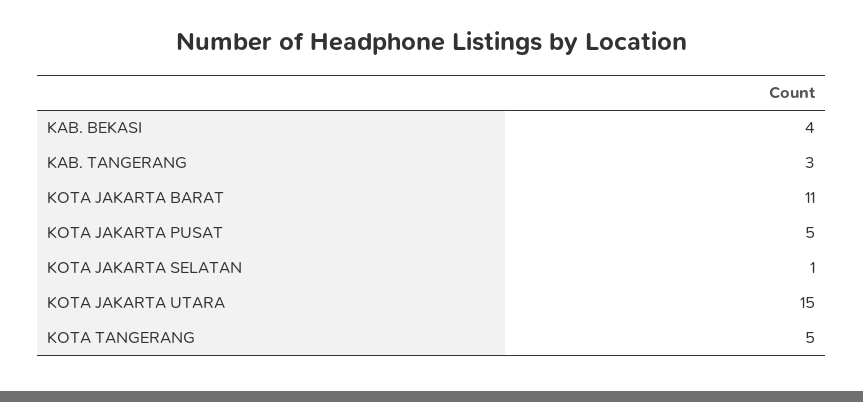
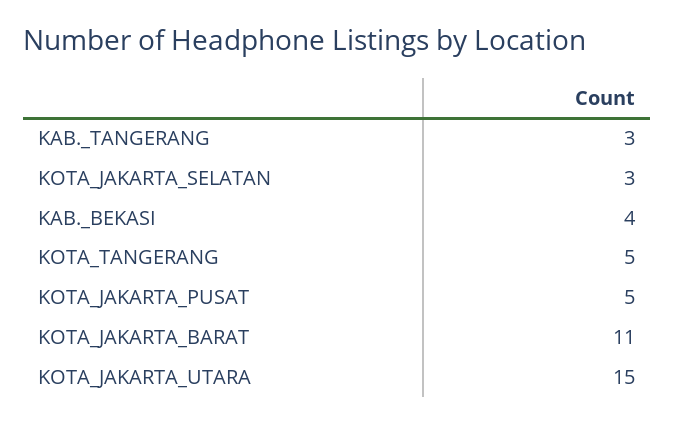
KOTA JAKARTA SELATAN: 1 -> 3

